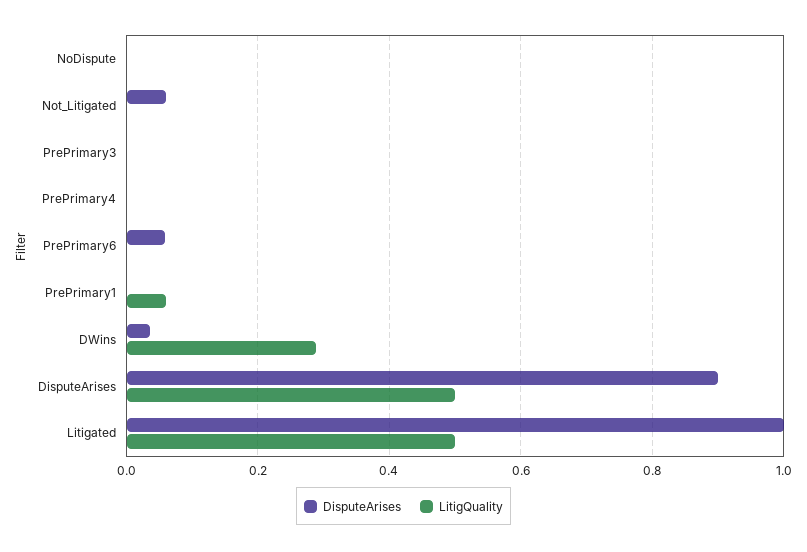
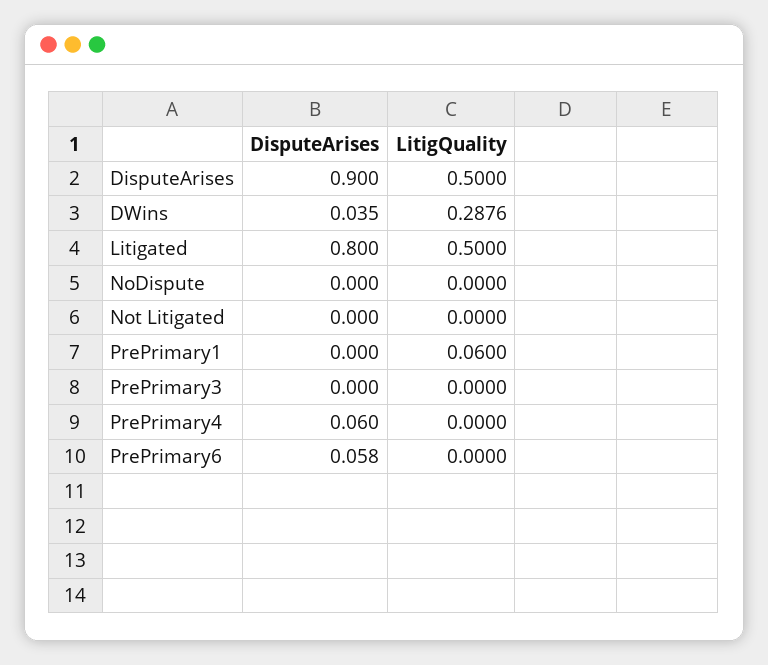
DisputeArises, Not_Litigated: 0.06 -> 0
DisputeArises, PrePrimary4: 0 -> 0.06
DisputeArises, Litigated: 1 -> 0.8

